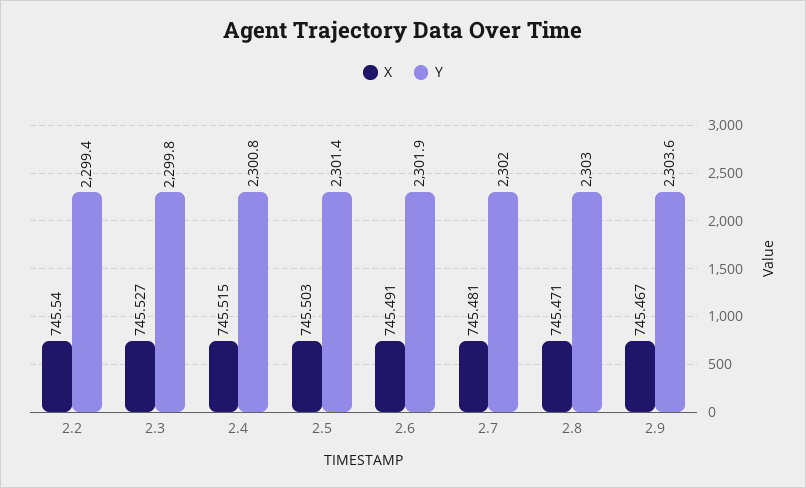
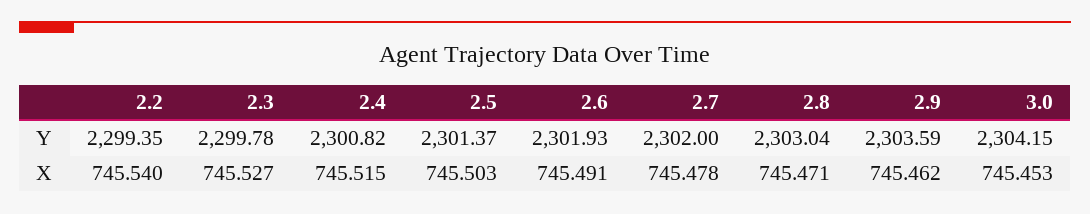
X, 2.7: 745.481 -> 745.478
X, 2.9: 745.467 -> 745.462
Y, 3.0: none -> 2304.15
X, 3.0: none -> 745.453

